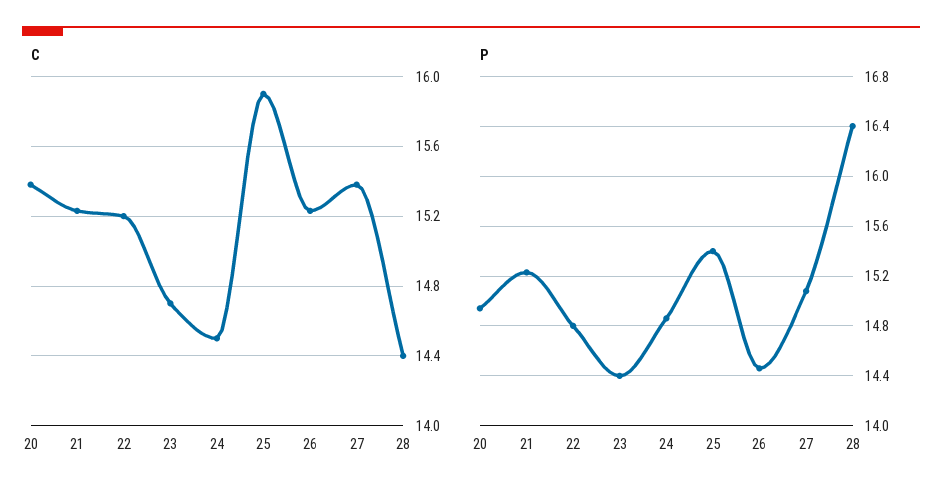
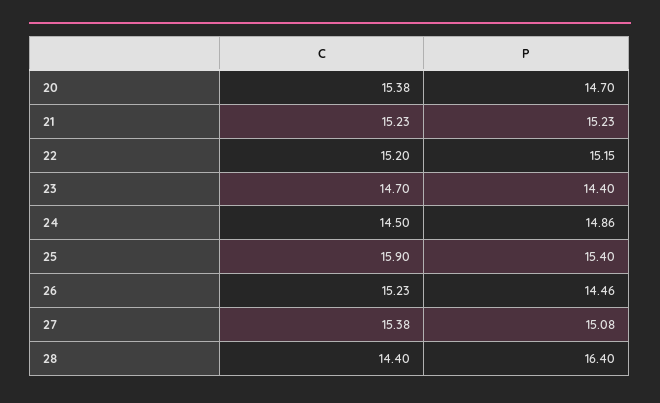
P, 20: 14.95 -> 14.7
P, 22: 14.8 -> 15.15

